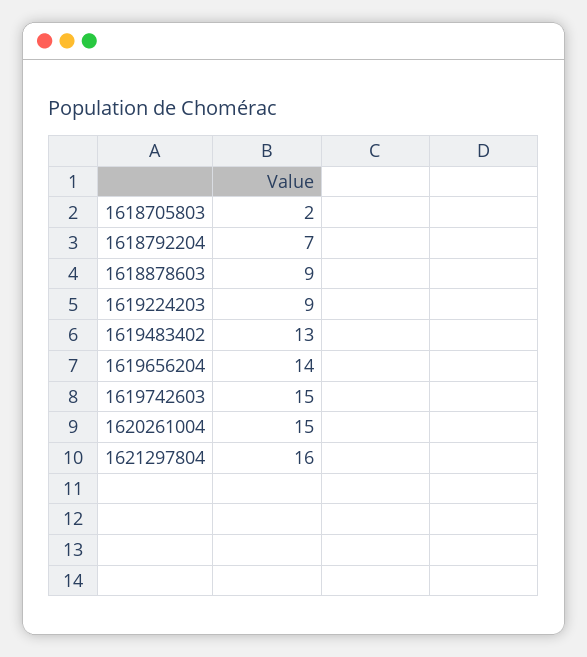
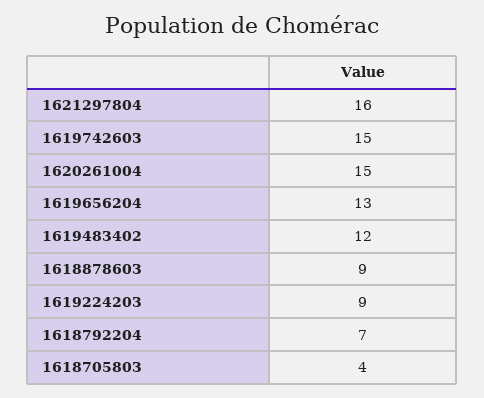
1618705803: 2 -> 4
1619483402: 13 -> 12
1619656204: 14 -> 13

